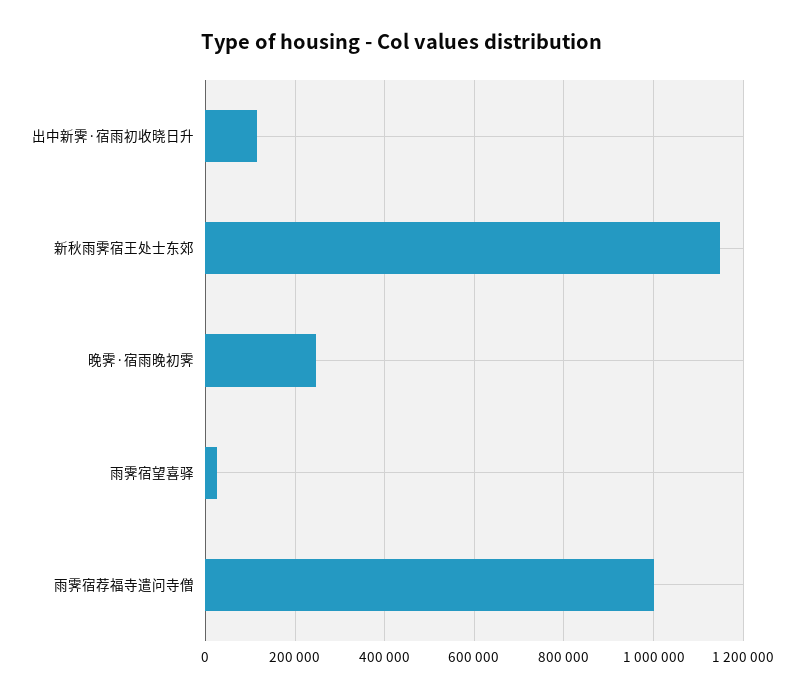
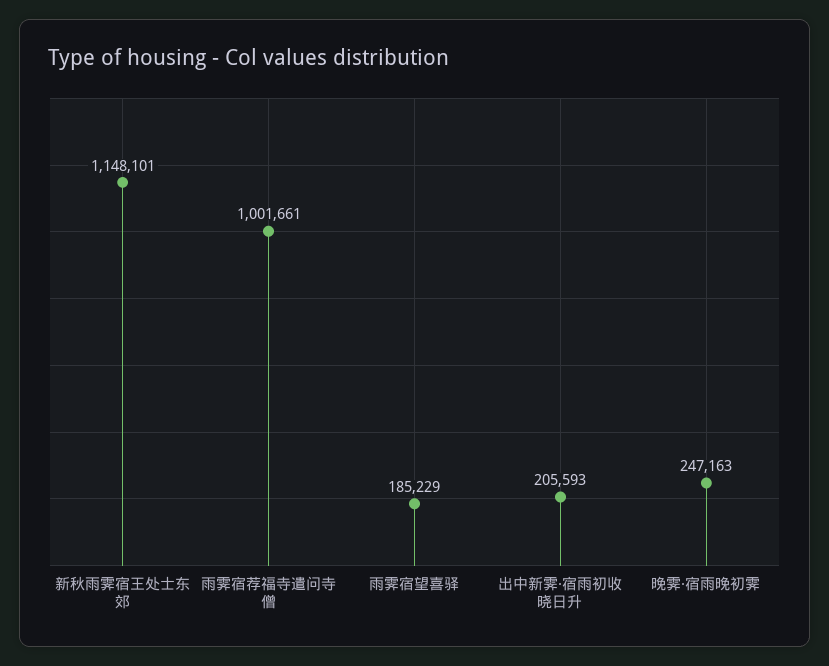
出中新霁·宿雨初收晓日升: 120000 -> 205593
雨霁宿望喜驿: 20000 -> 185229

